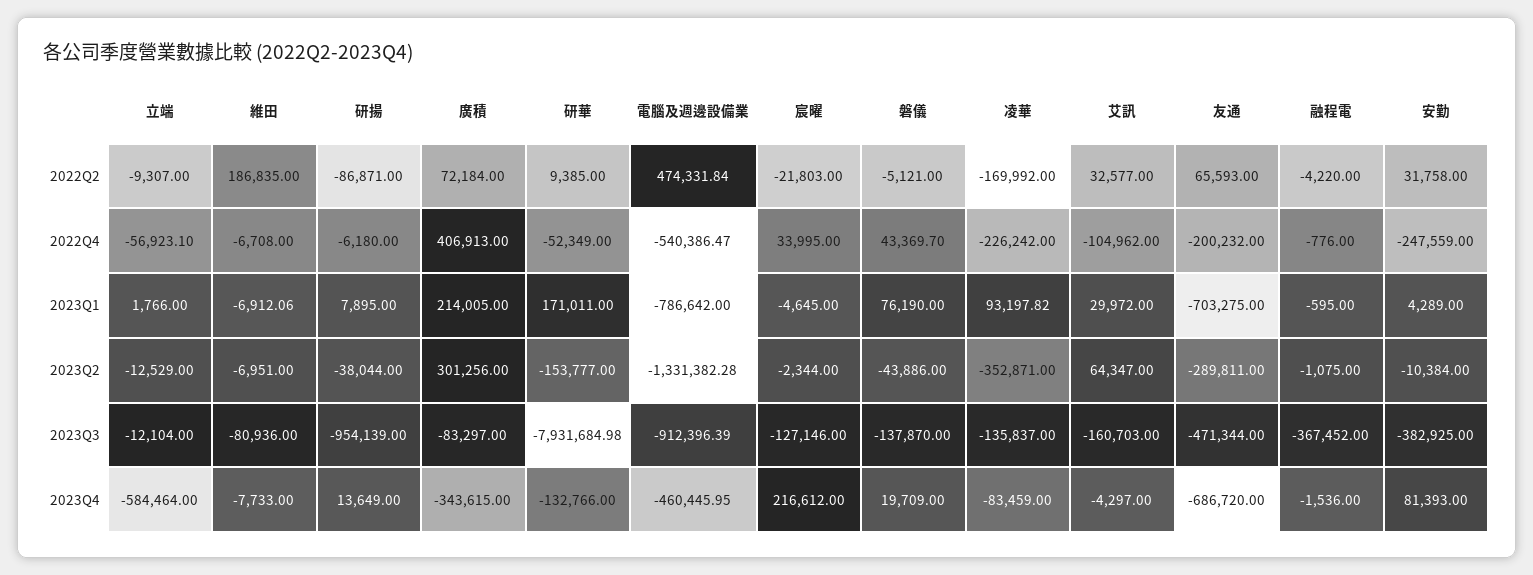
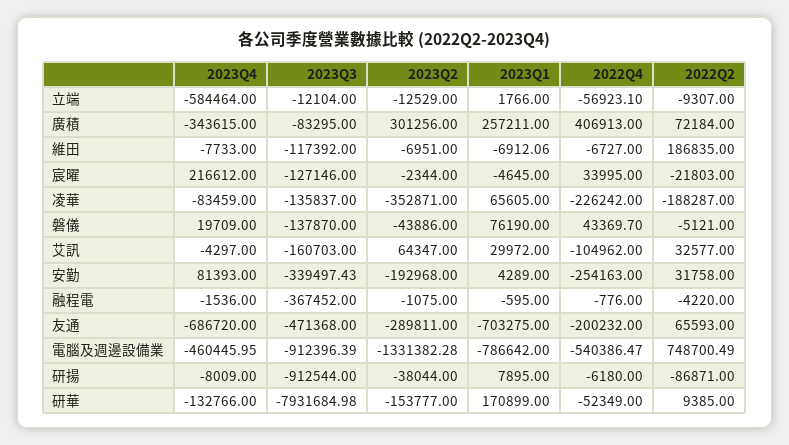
電腦及週邊設備業, 2022Q2: 474331.84 -> 748700.49
凌華, 2022Q2: -169992 -> -188287
維田, 2022Q4: -6708 -> -6727
安勤, 2022Q4: -247559 -> -254163
廣積, 2023Q1: 214005 -> 257211
研華, 2023Q1: 171011 -> 170899
凌華, 2023Q1: 93197.82 -> 65605
安勤, 2023Q2: -10384 -> -192968
維田, 2023Q3: -80936 -> -117392
研揚, 2023Q3: -954139 -> -912544
廣積, 2023Q3: -83297 -> -83295
友通, 2023Q3: -471344 -> -471368
安勤, 2023Q3: -382925 -> -339497.43
研揚, 2023Q4: 13649 -> -8009

